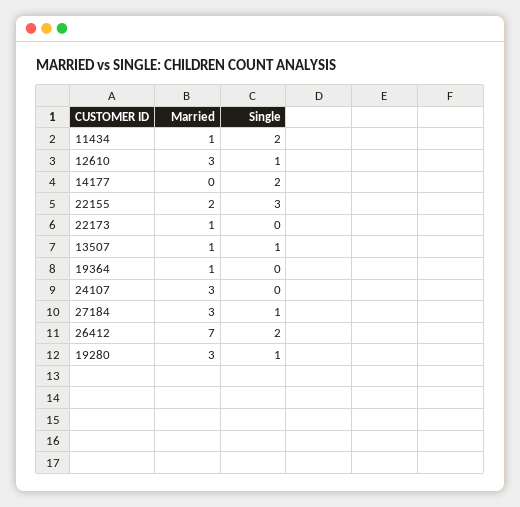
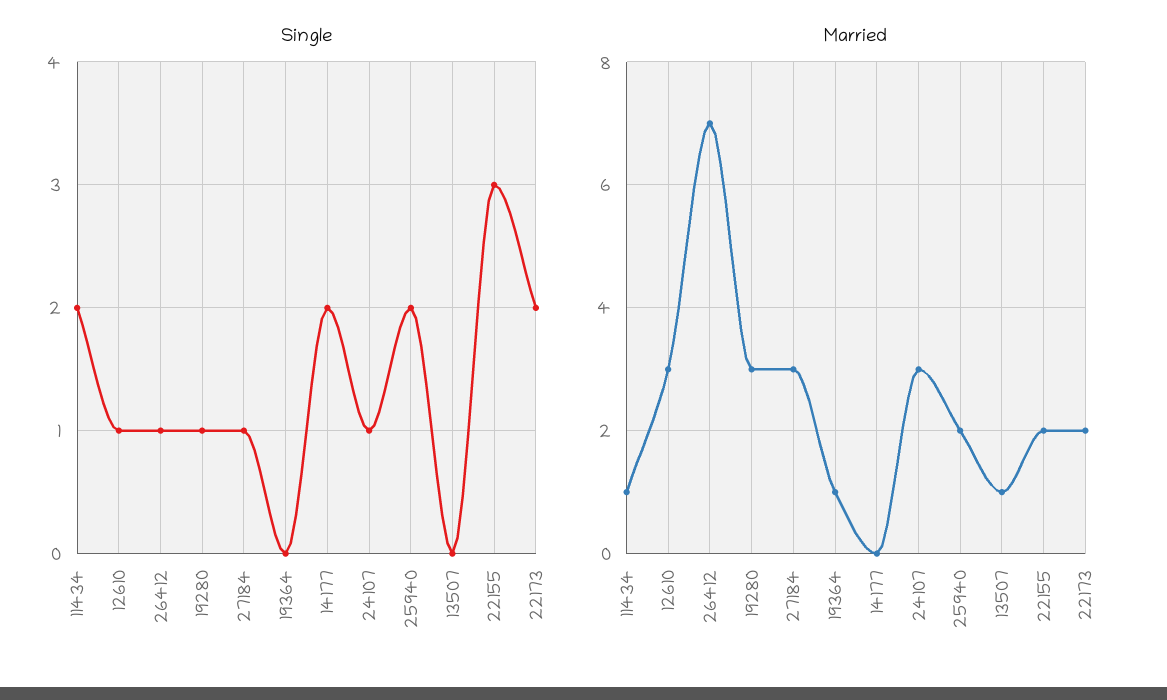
Married, 22173: 1 -> 2
Single, 22173: 0 -> 2
Single, 13507: 1 -> 0
Single, 24107: 0 -> 1
Single, 26412: 2 -> 1
Single, 25940: none -> 2
Married, 25940: none -> 2

